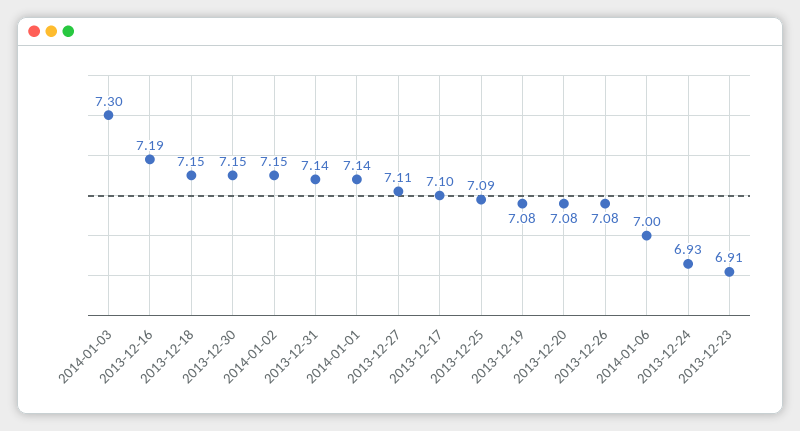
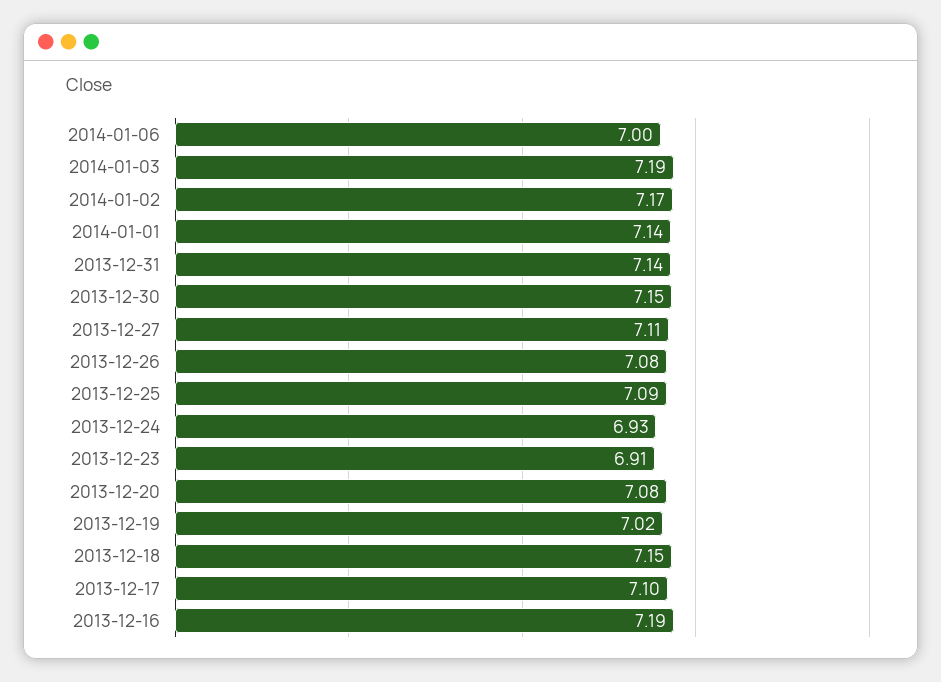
2014-01-03: 7.3 -> 7.19
2014-01-02: 7.15 -> 7.17
2013-12-19: 7.08 -> 7.02

